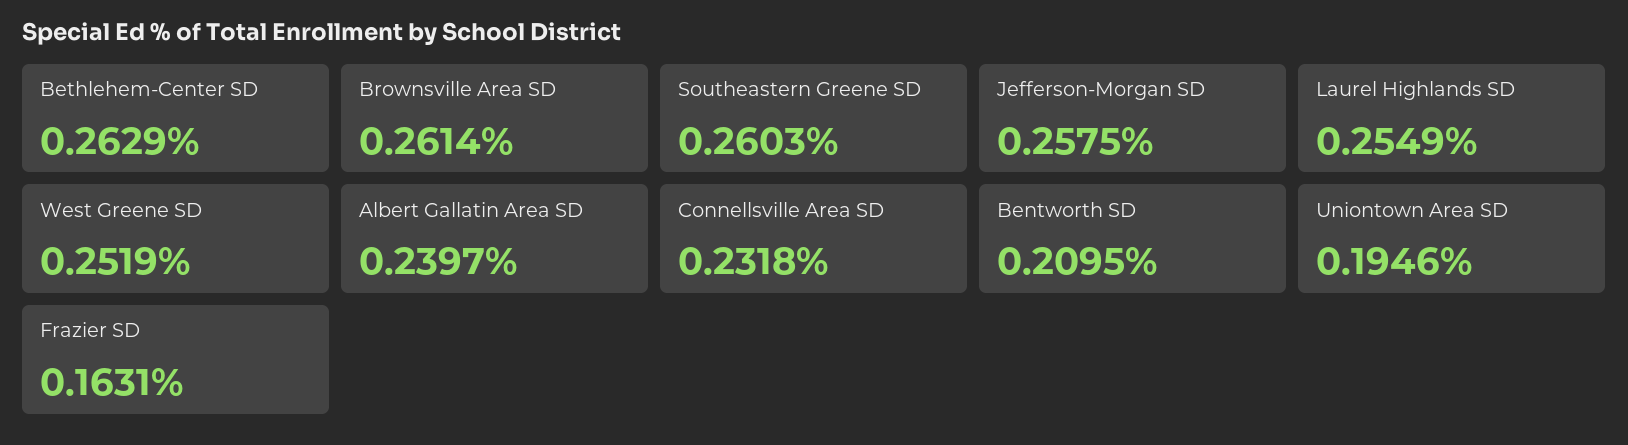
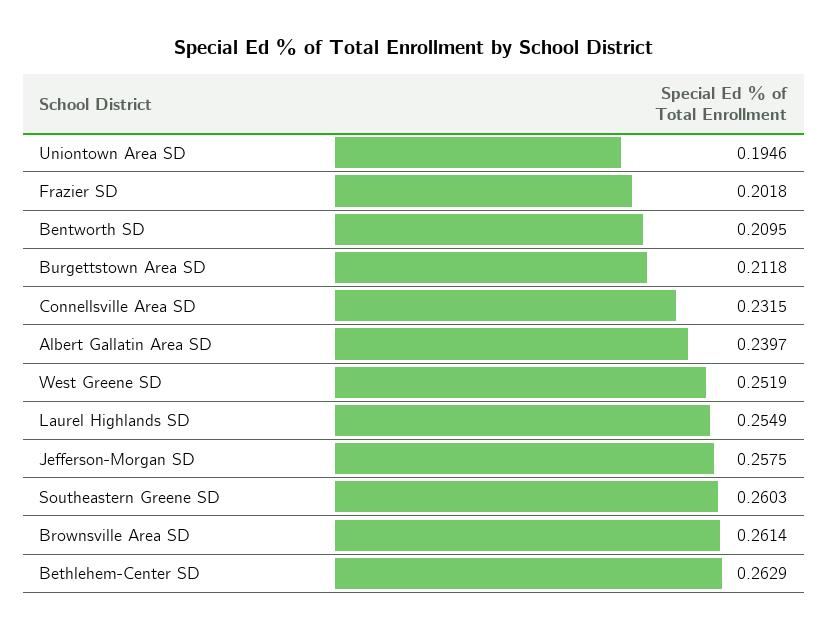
Connellsville Area SD: 0.2318 -> 0.2315
Frazier SD: 0.1631 -> 0.2018
Burgettstown Area SD: none -> 0.2118

